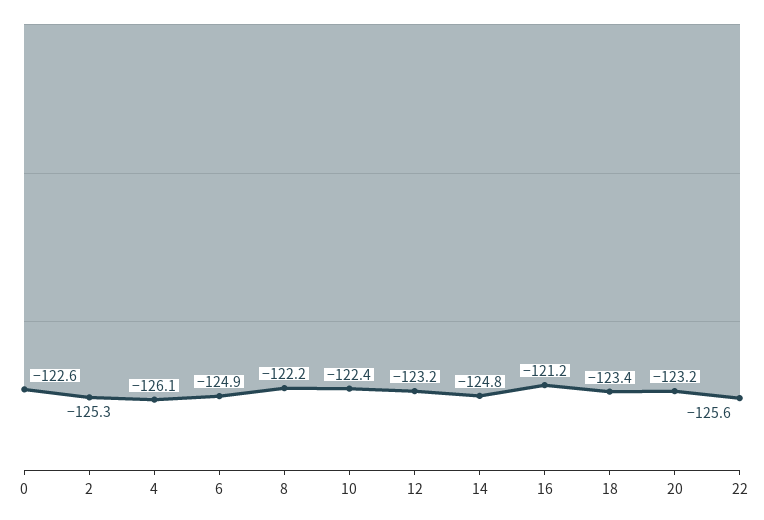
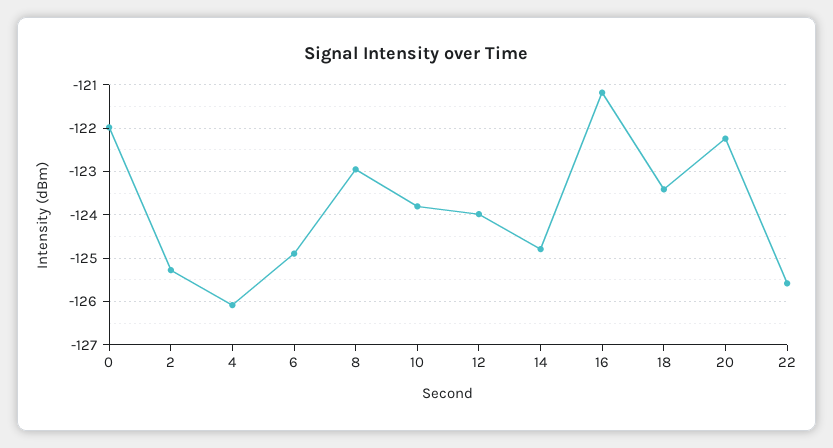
0: -122.6 -> -122
8: -122.2 -> -123
10: -122.4 -> -123.8
12: -123.2 -> -124
20: -123.2 -> -122.2

